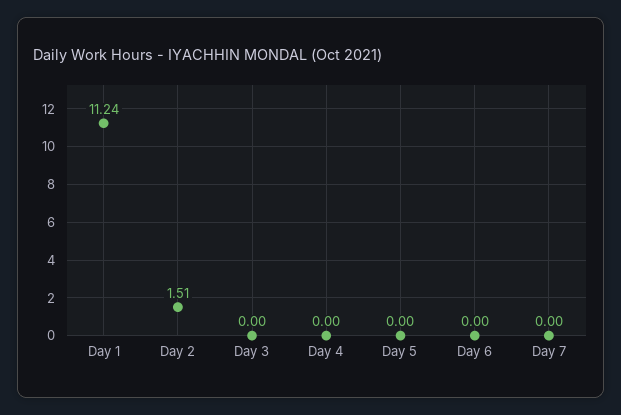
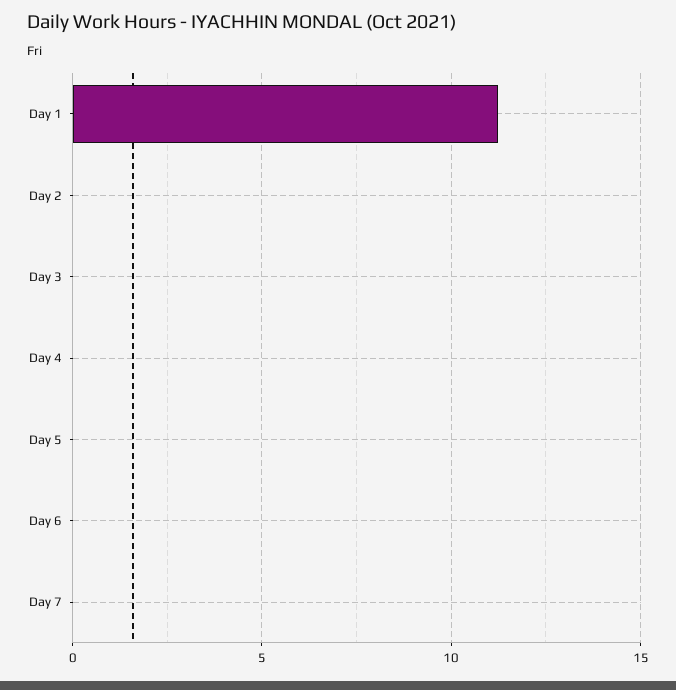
Day 2: 1.51 -> 0

